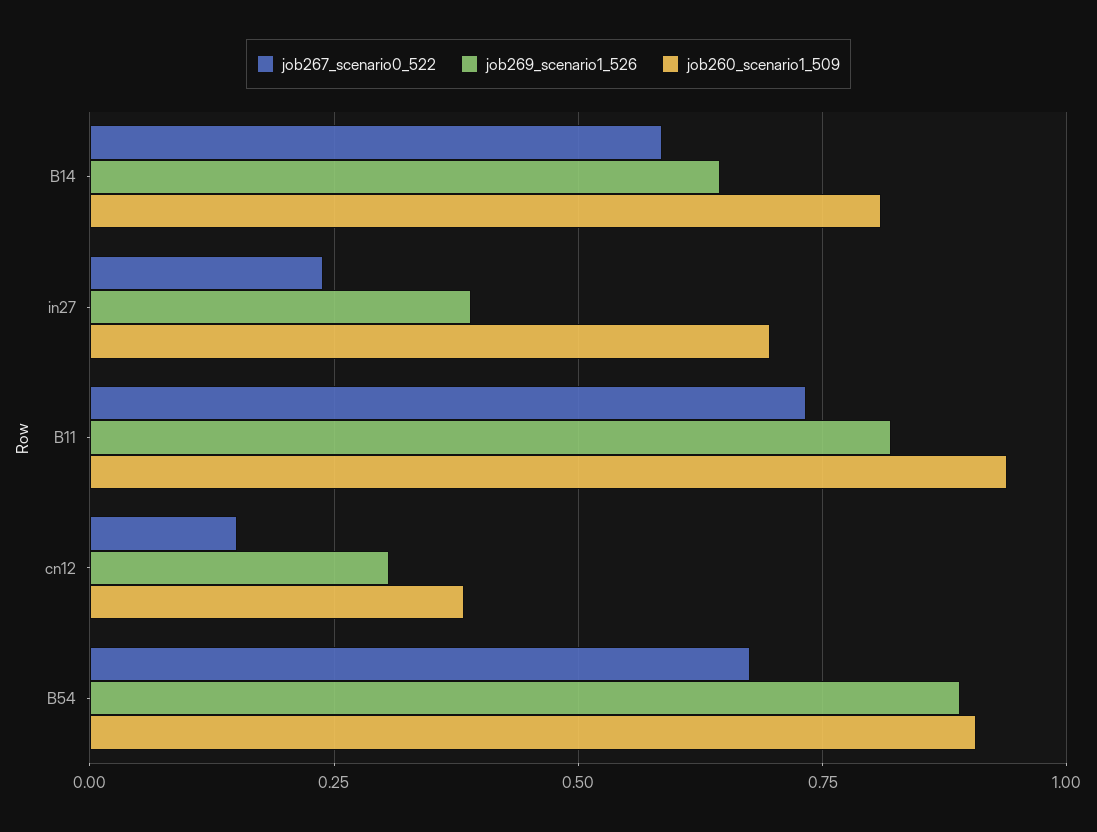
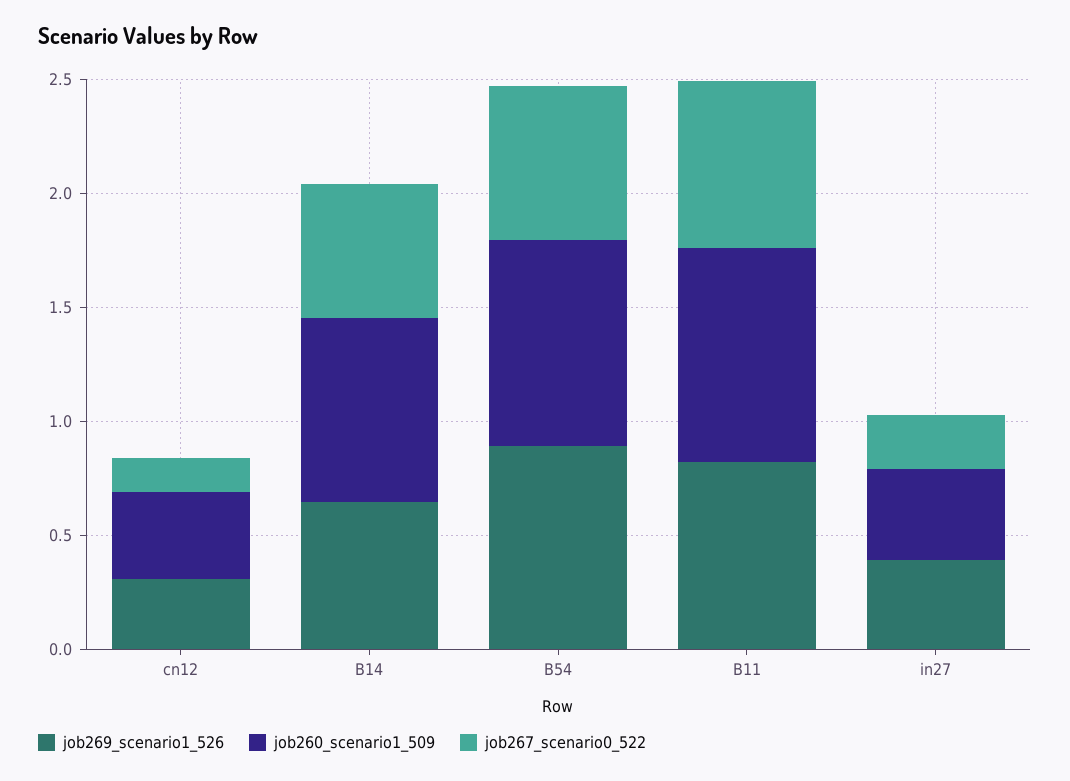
job260_scenario1_509, in27: 0.7 -> 0.4

